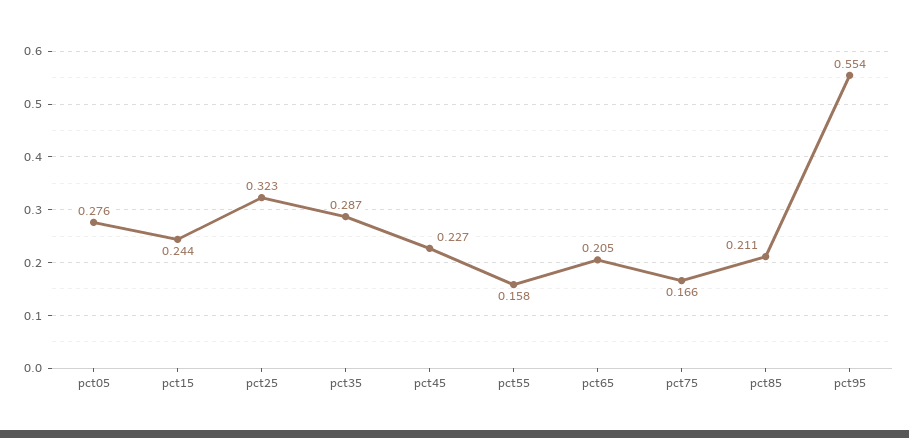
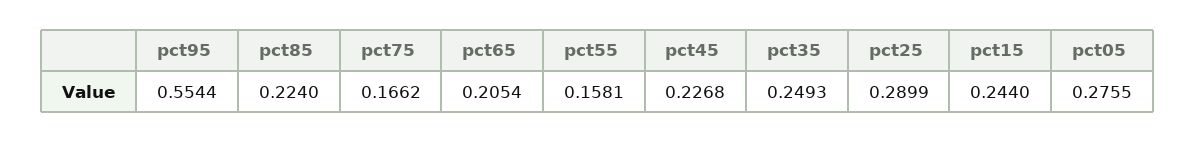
pct25: 0.323 -> 0.2899
pct35: 0.287 -> 0.2493
pct85: 0.211 -> 0.224

